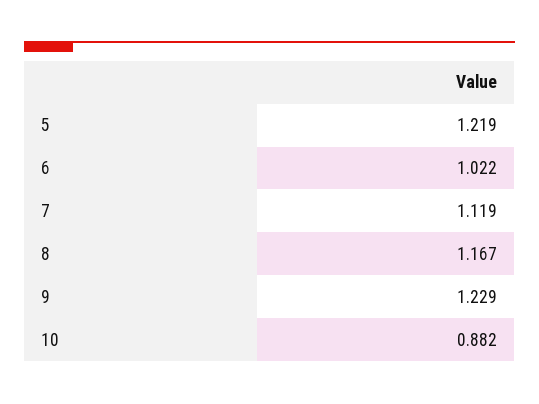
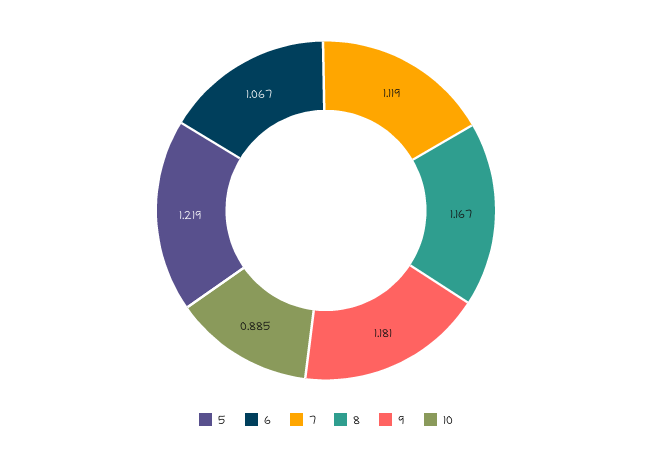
6: 1.022 -> 1.067
9: 1.229 -> 1.181
10: 0.882 -> 0.885

